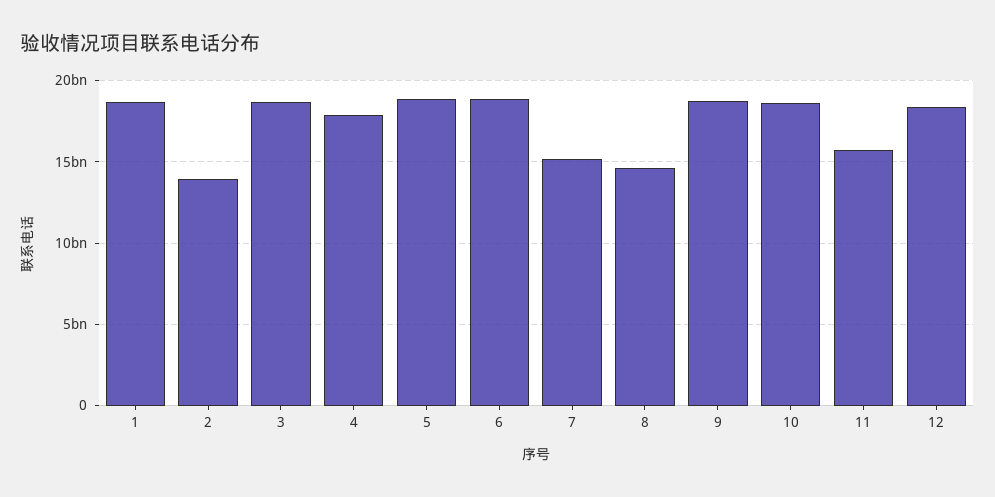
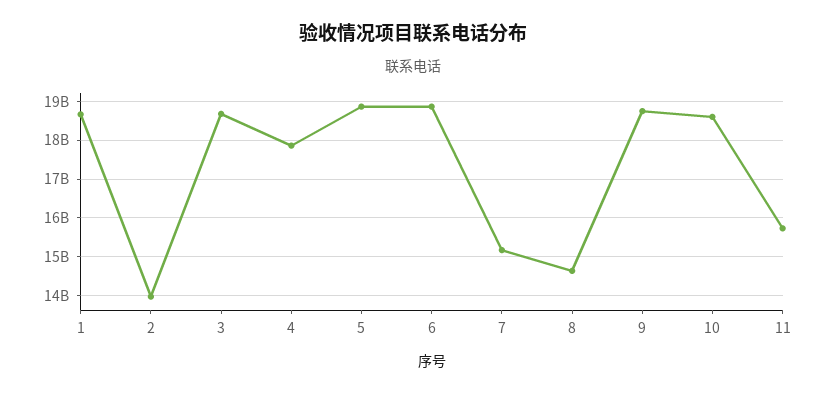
12: 18500000000 -> none

